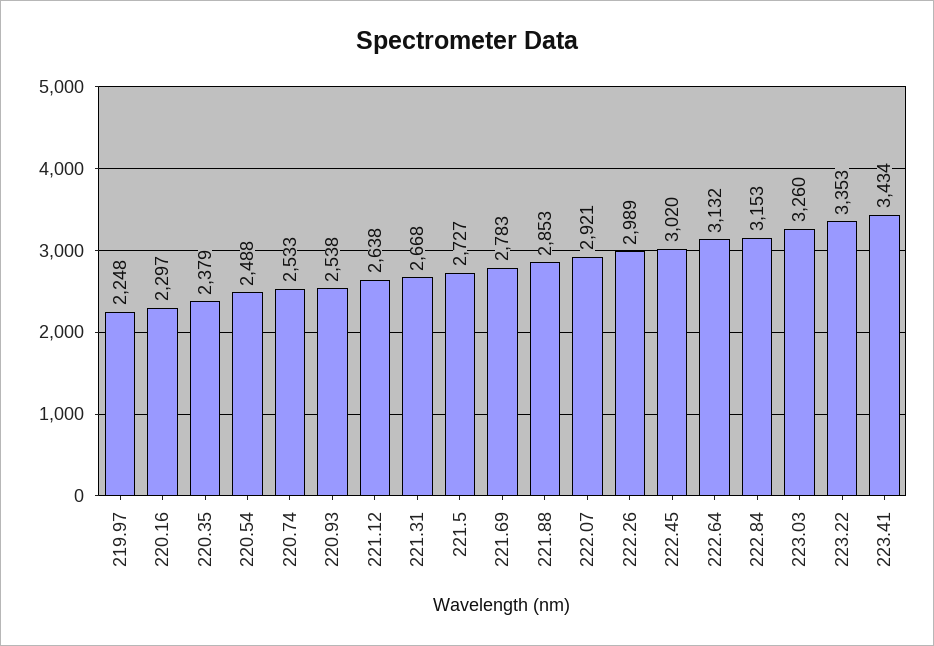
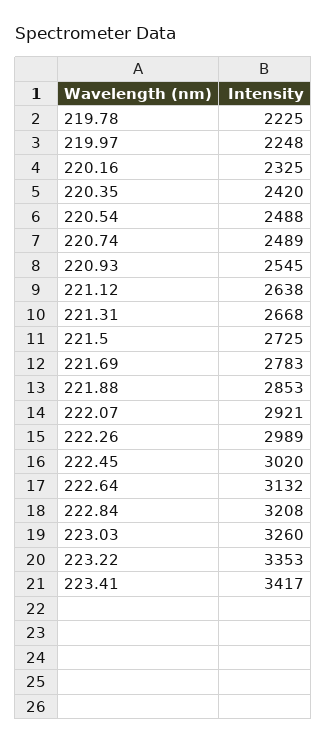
220.16: 2297 -> 2325
220.35: 2379 -> 2420
220.74: 2533 -> 2489
220.93: 2538 -> 2545
221.5: 2727 -> 2725
222.84: 3153 -> 3208
223.41: 3434 -> 3417
219.78: none -> 2225

